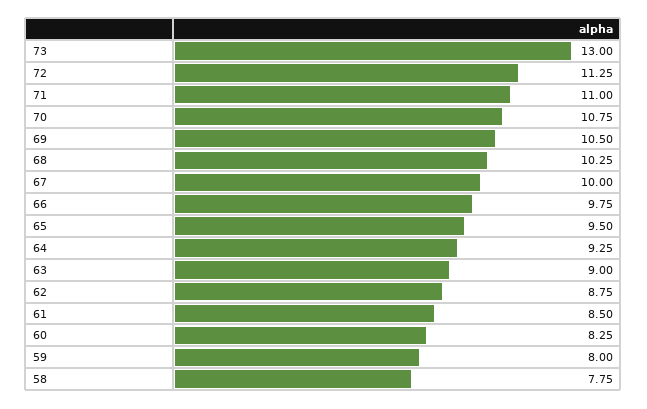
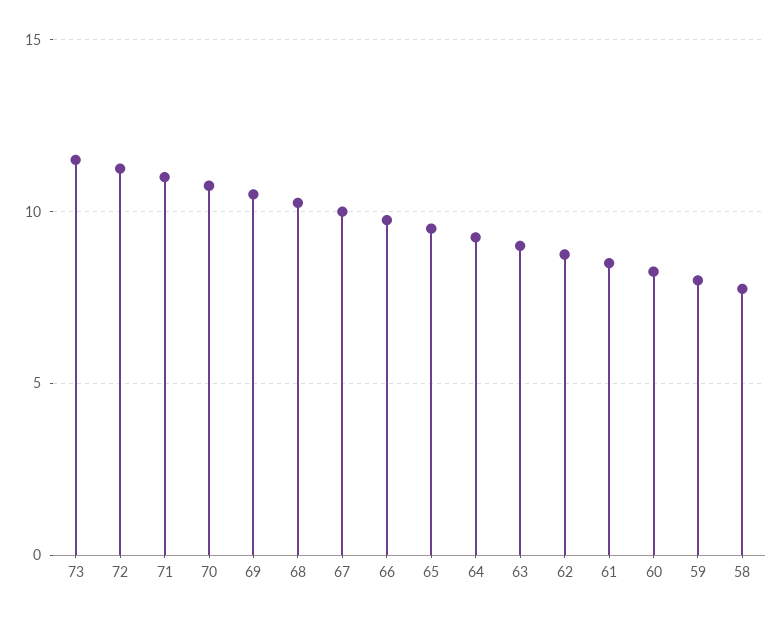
73: 13 -> 11.5

